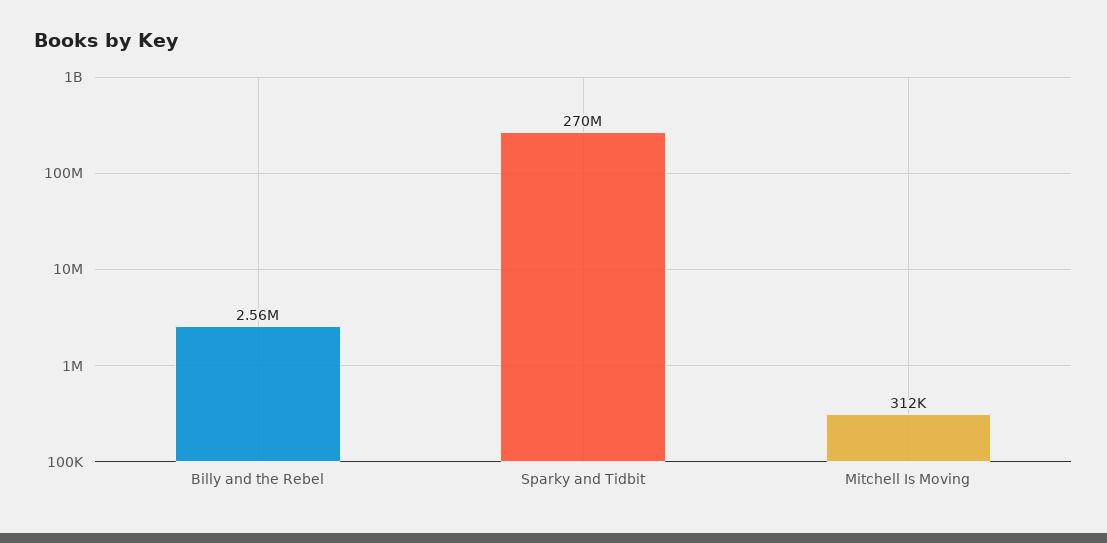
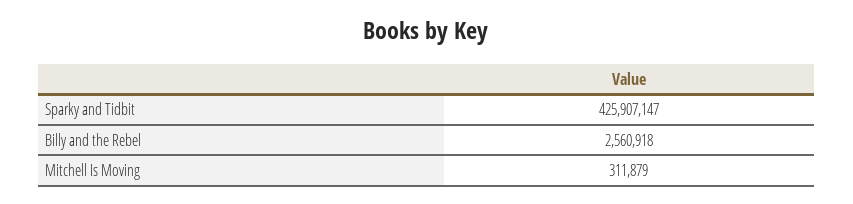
Sparky and Tidbit: 270000000 -> 425907147

